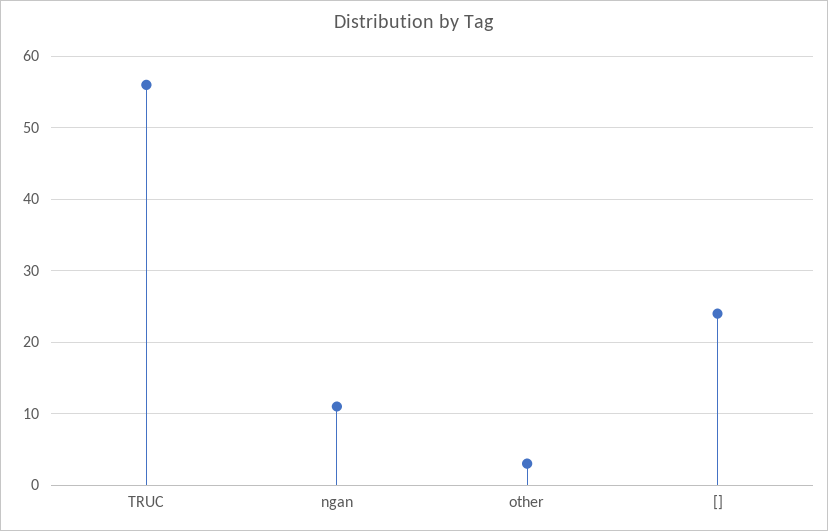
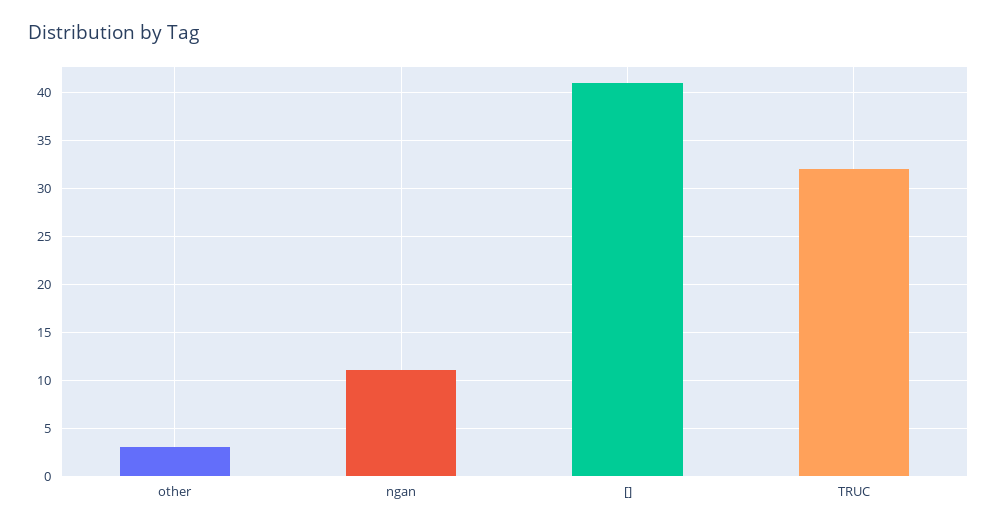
TRUC: 56 -> 32
[]: 24 -> 41

